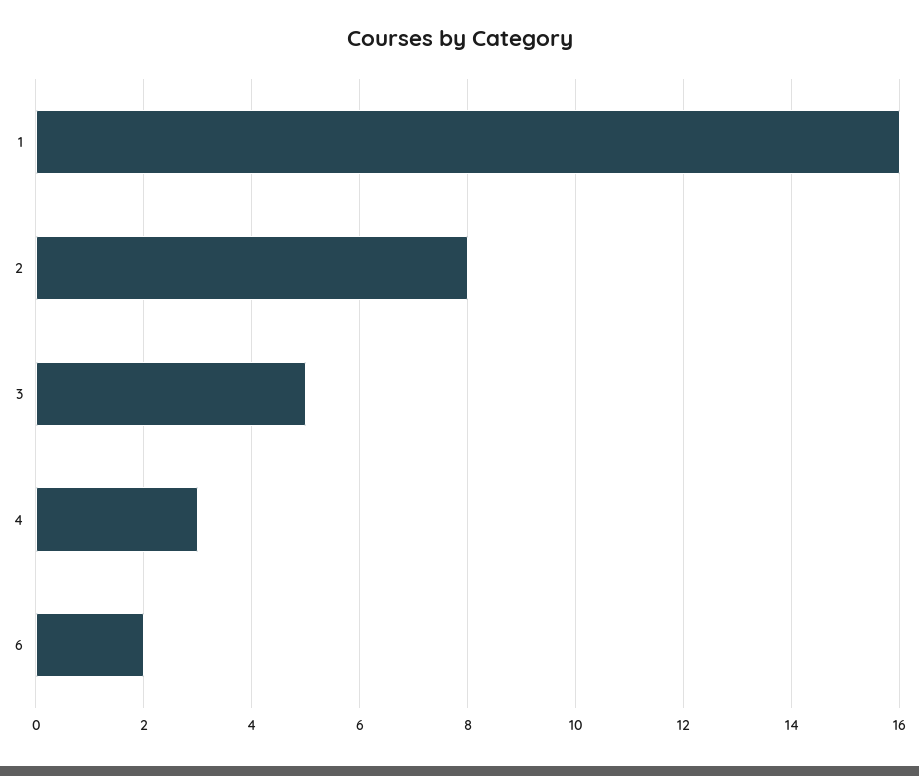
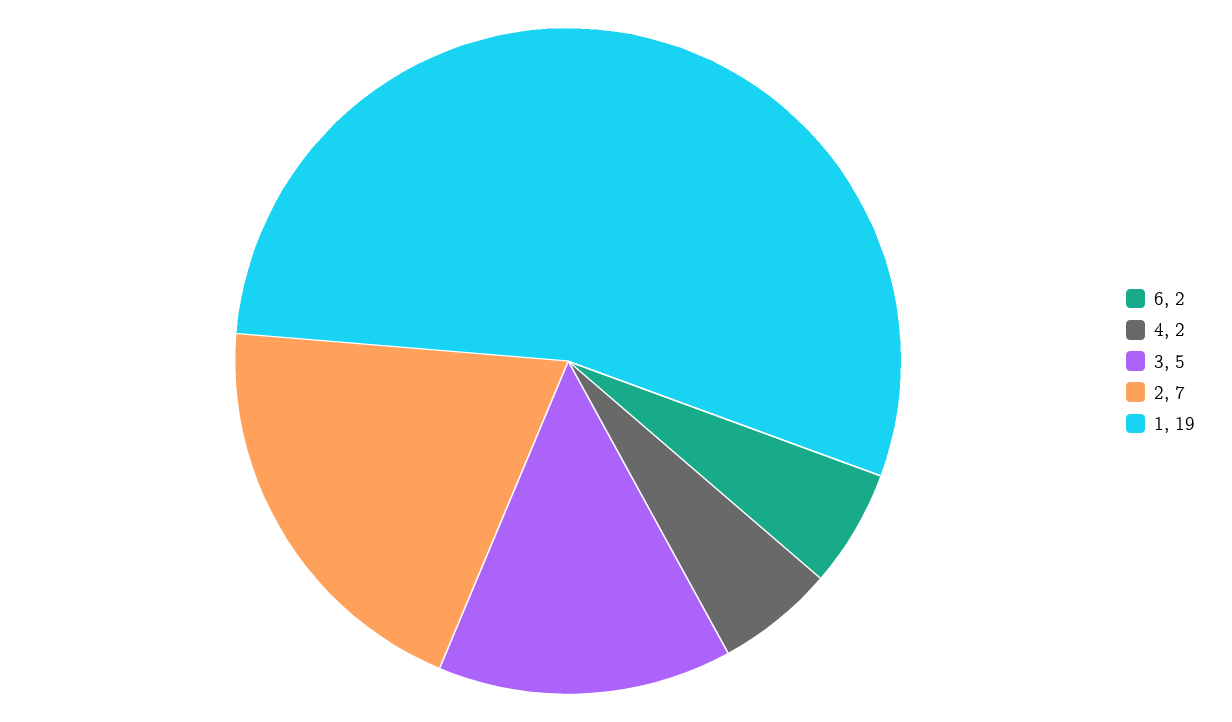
1: 16 -> 19
2: 8 -> 7
4: 3 -> 2

